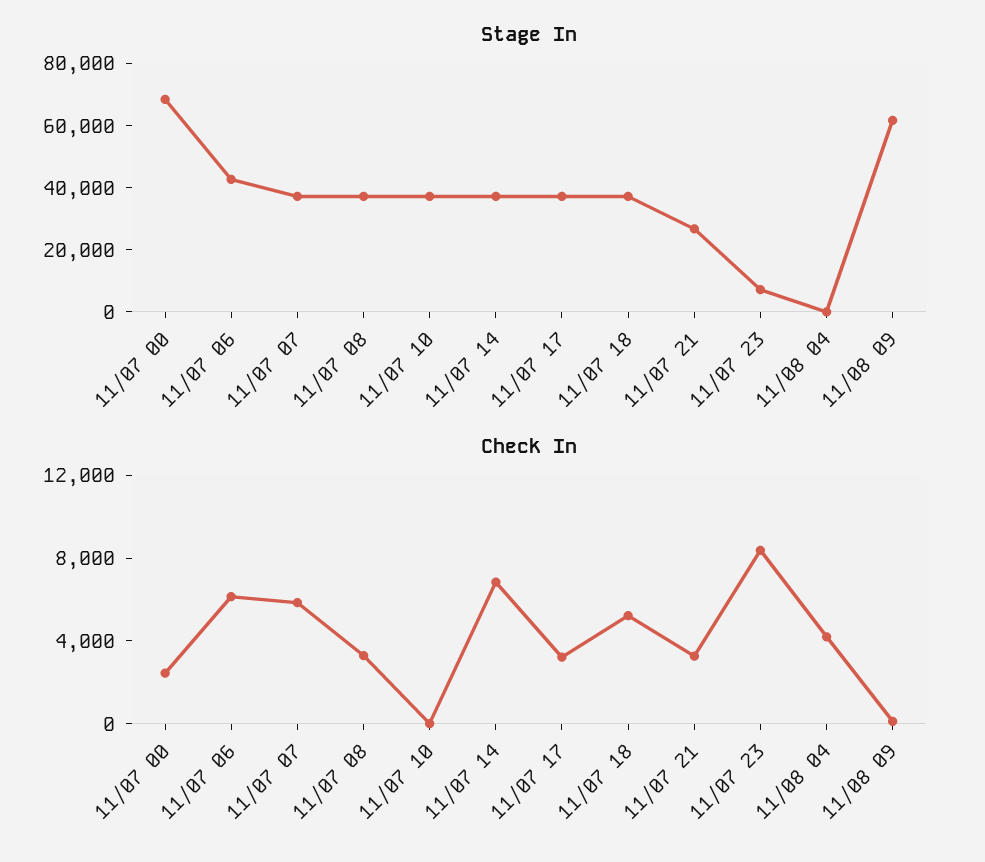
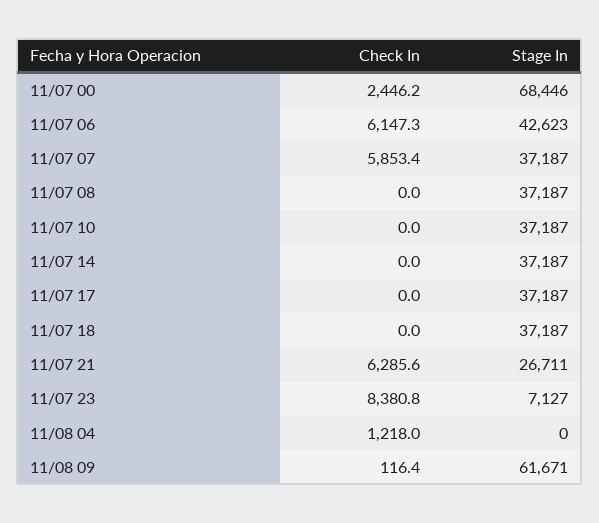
Check In, 11/07 08: 3000 -> 0
Check In, 11/07 14: 7000 -> 0
Check In, 11/07 17: 3000 -> 0
Check In, 11/07 18: 5000 -> 0
Check In, 11/07 21: 3000 -> 6285.6
Check In, 11/08 04: 4000 -> 1218

